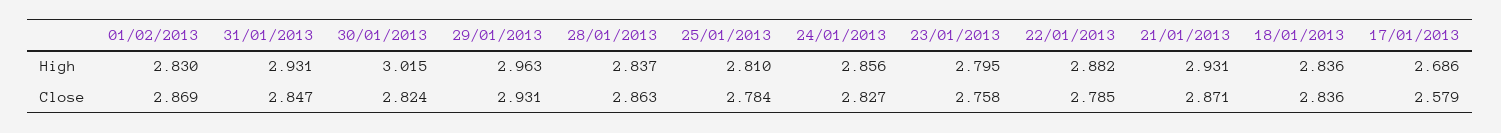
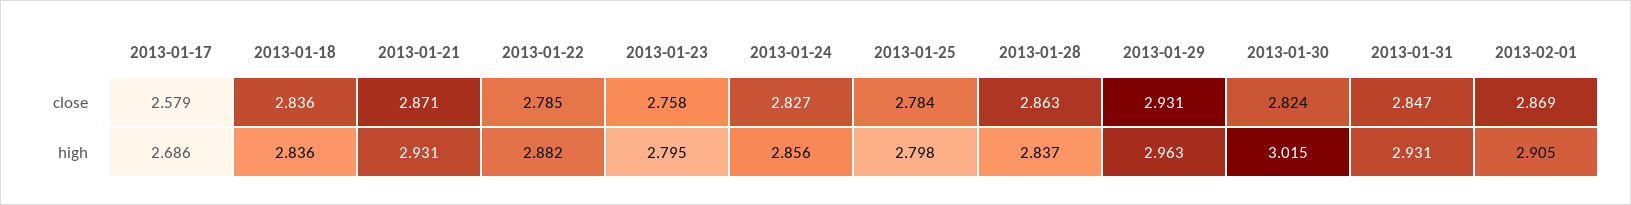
01/02/2013, High: 2.83 -> 2.905
25/01/2013, High: 2.81 -> 2.798

